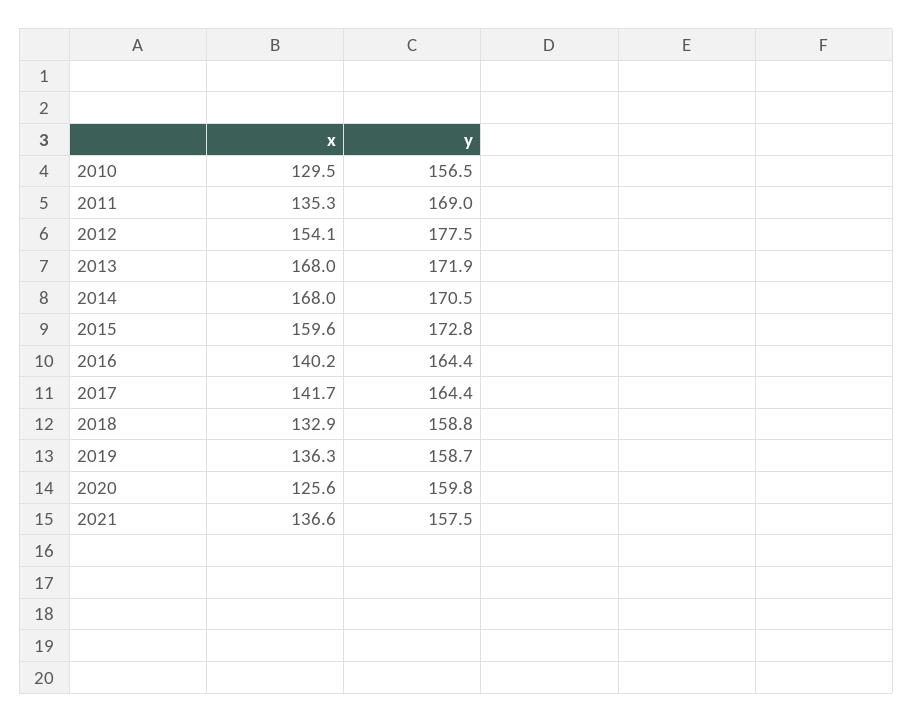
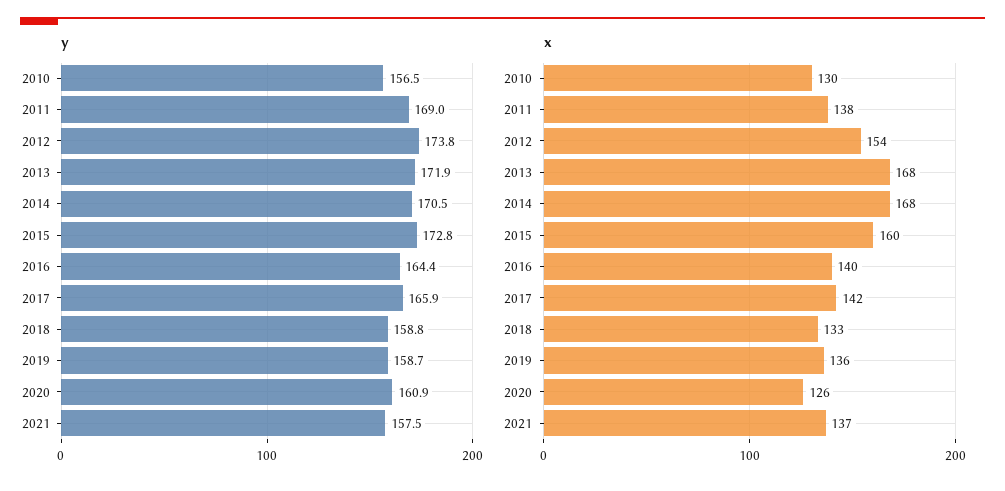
x, 2011: 135.3 -> 138
y, 2012: 177.5 -> 173.8
y, 2017: 164.4 -> 165.9
y, 2020: 159.8 -> 160.9

